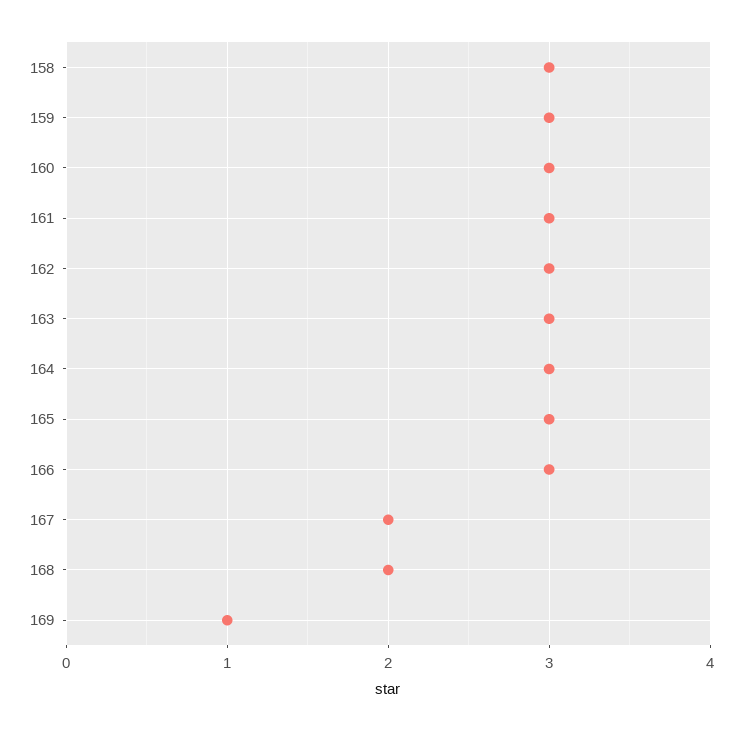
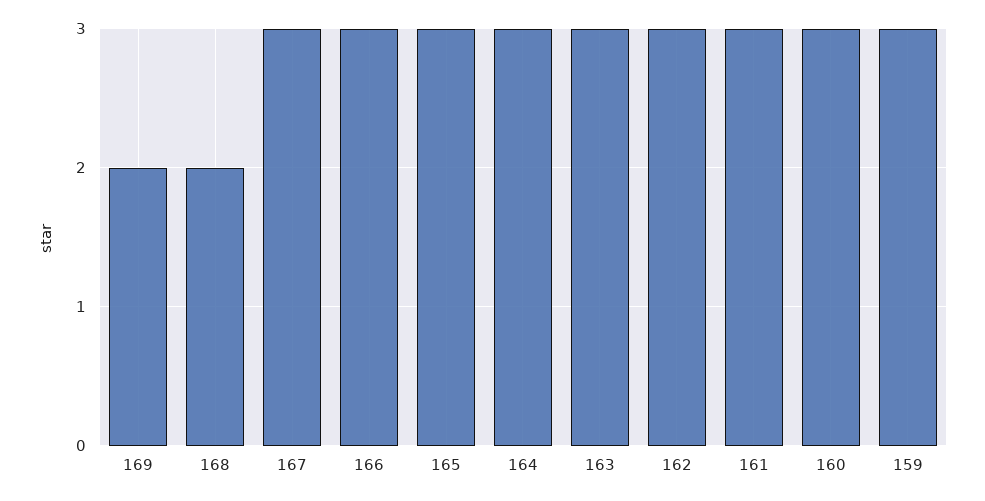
158: 3 -> none
167: 2 -> 3
169: 1 -> 2

